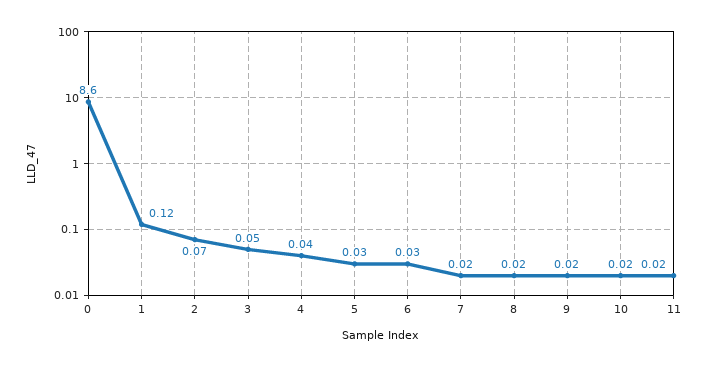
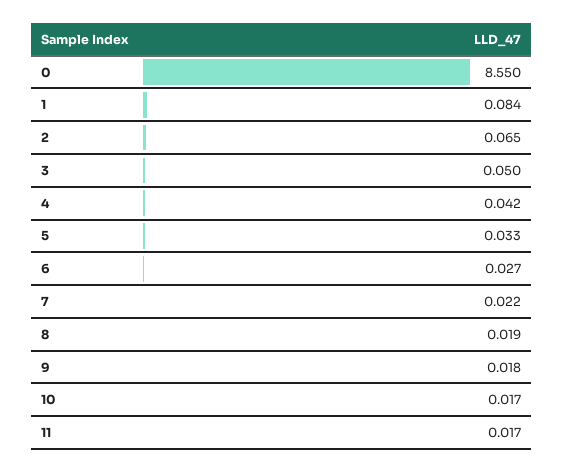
0: 8.6 -> 8.55
1: 0.12 -> 0.084

